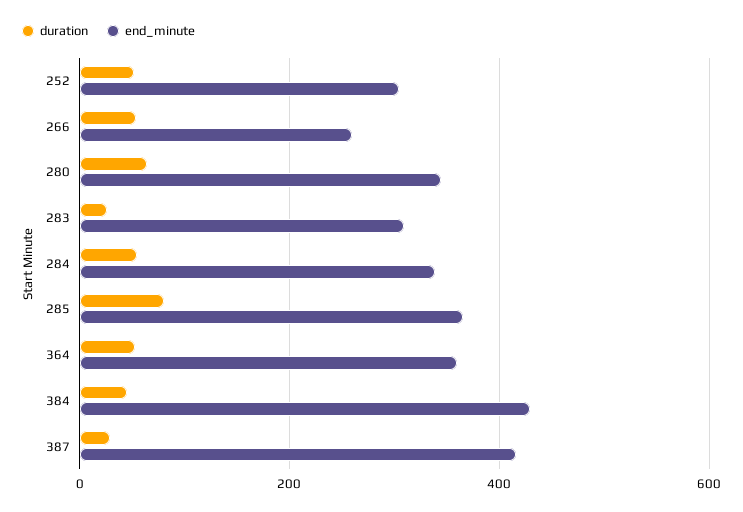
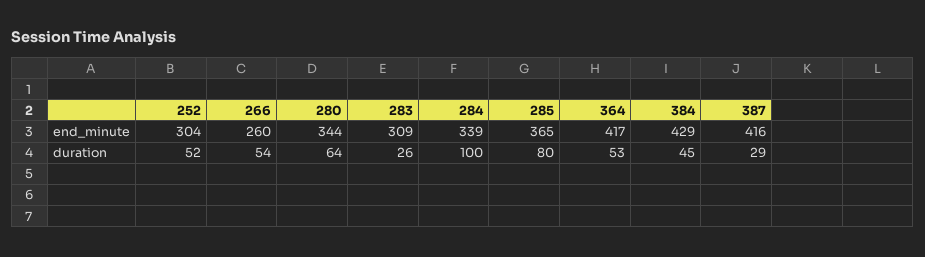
duration, 284: 60 -> 100
end_minute, 364: 360 -> 417

